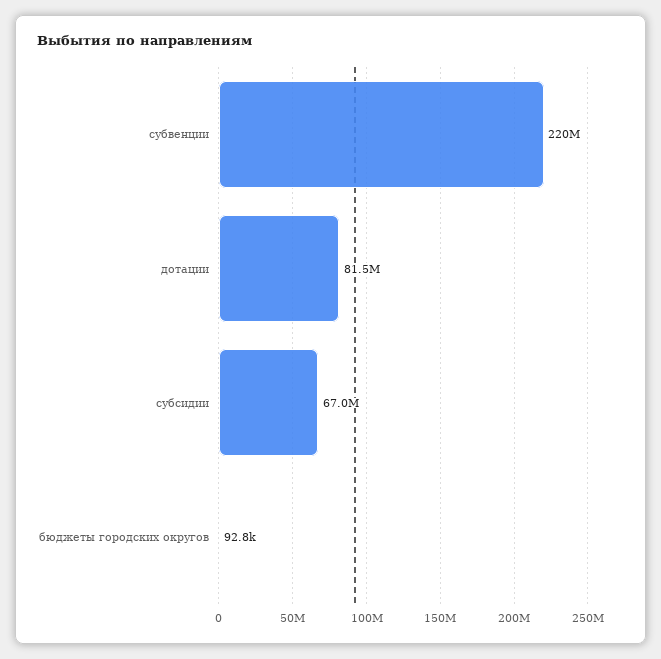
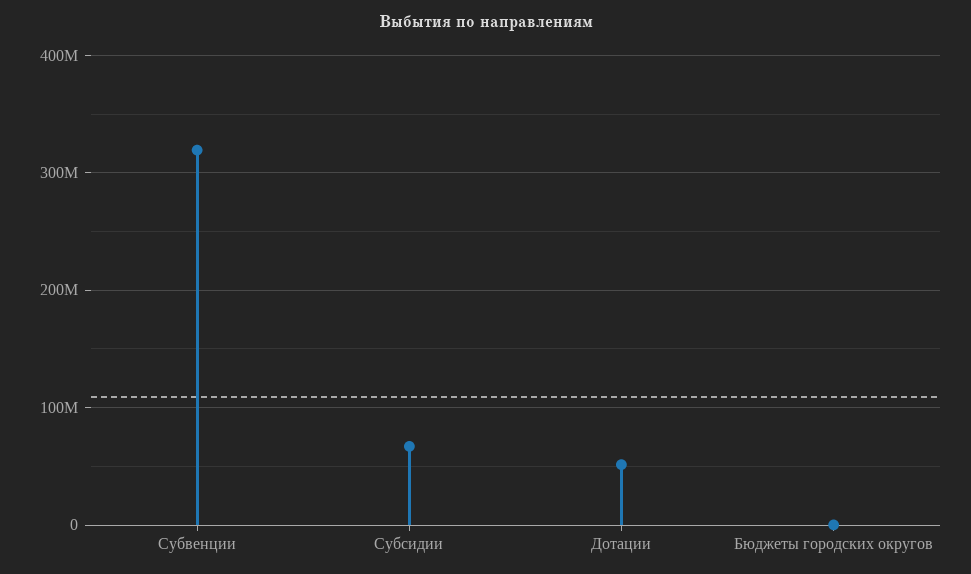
субвенции: 220000000 -> 320000000
дотации: 81500000 -> 50000000

